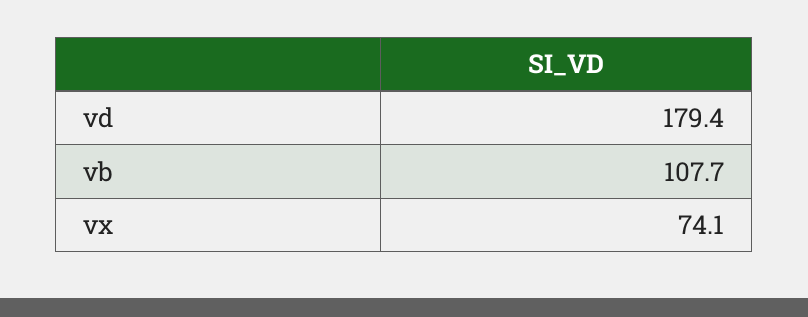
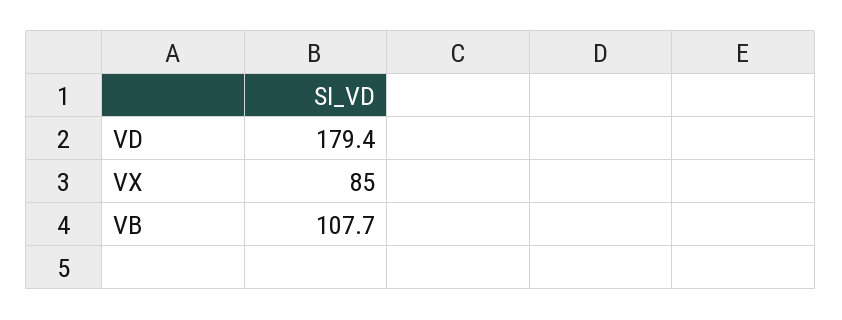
vx: 74.1 -> 85

